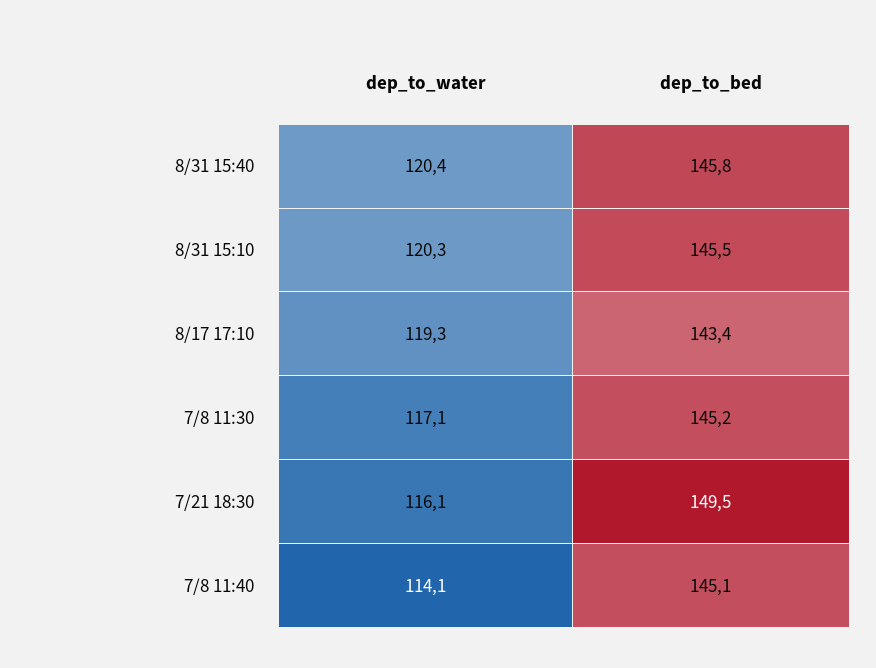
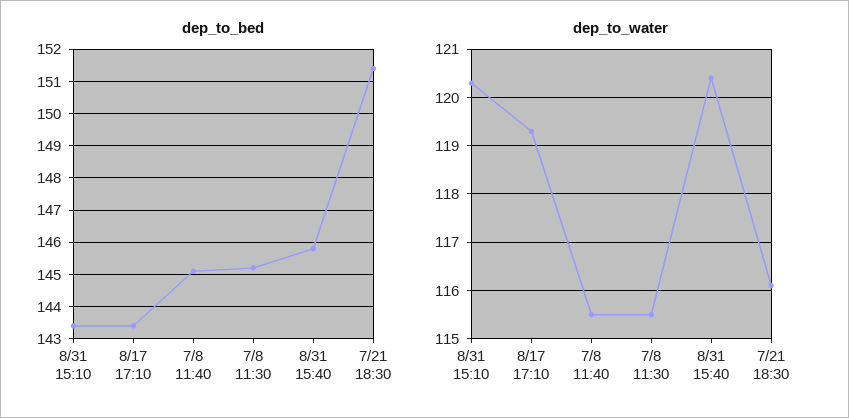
dep_to_bed, 8/31 15:10: 145.5 -> 143.5
dep_to_water, 7/8 11:30: 117.1 -> 115.5
dep_to_bed, 7/21 18:30: 149.5 -> 151.5
dep_to_water, 7/8 11:40: 114.1 -> 115.5

